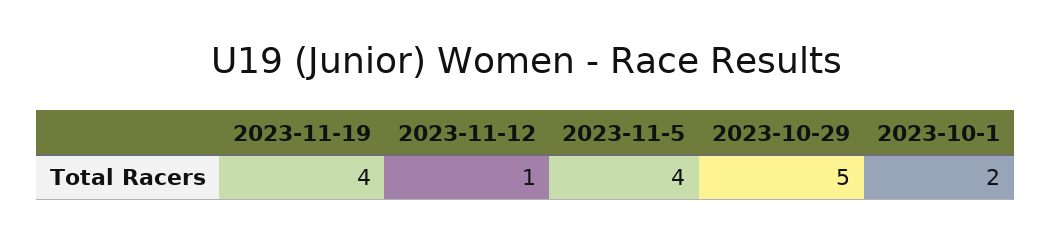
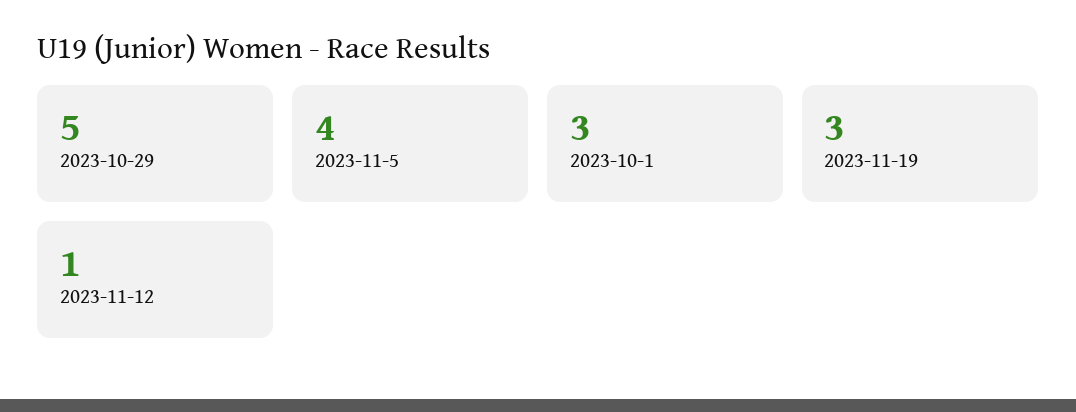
2023-11-19: 4 -> 3
2023-10-1: 2 -> 3

